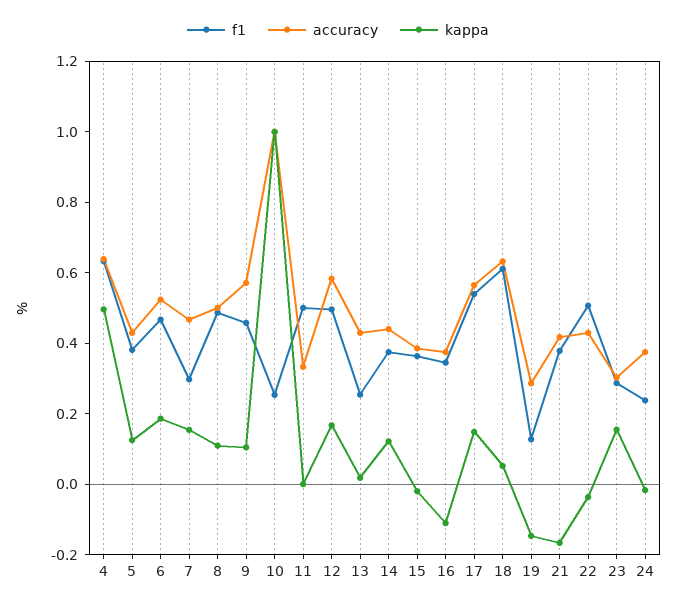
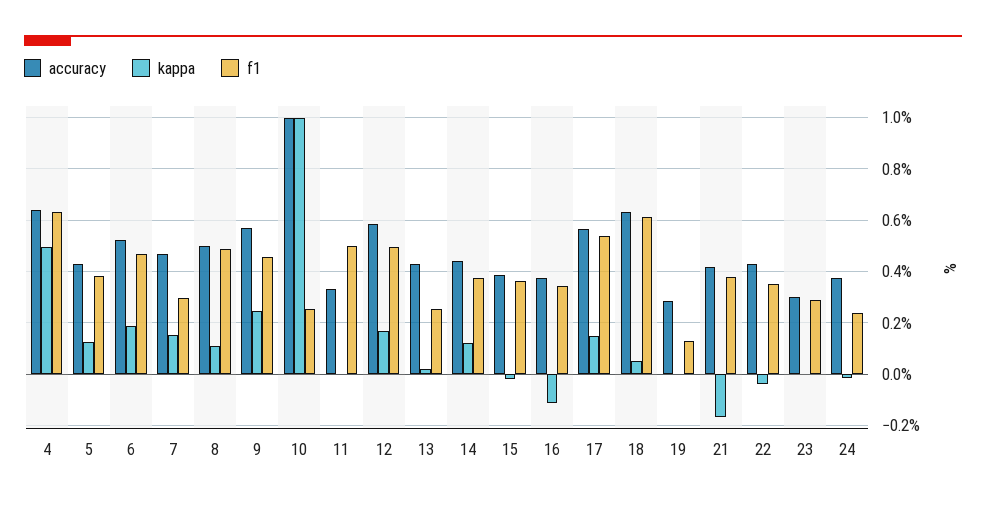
kappa, 9: 0.1 -> 0.25
kappa, 19: -0.15 -> 0
f1, 22: 0.5 -> 0.35
kappa, 23: 0.15 -> 0

